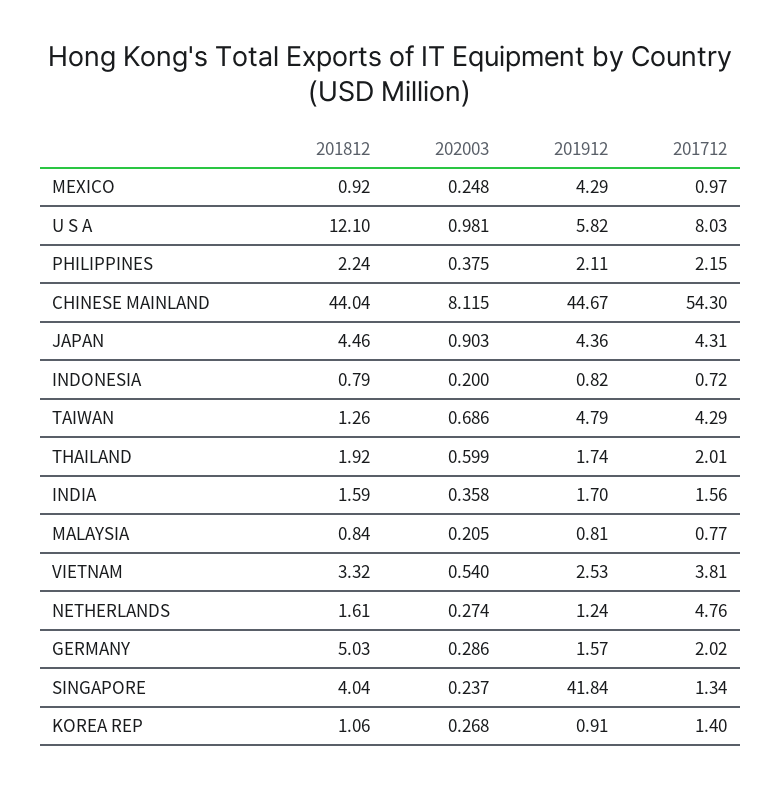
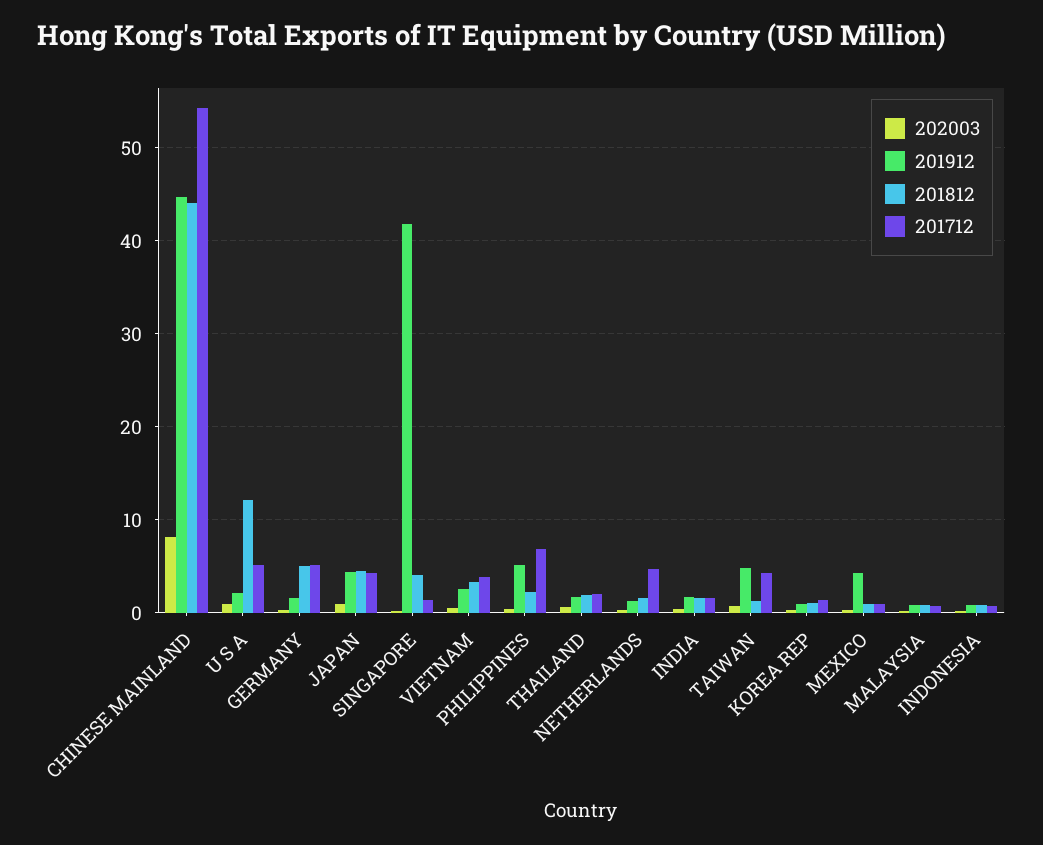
201912, U S A: 5.82 -> 2
201712, U S A: 8.03 -> 5
201912, PHILIPPINES: 2.11 -> 5
201712, PHILIPPINES: 2.15 -> 7
201712, GERMANY: 2.02 -> 5

